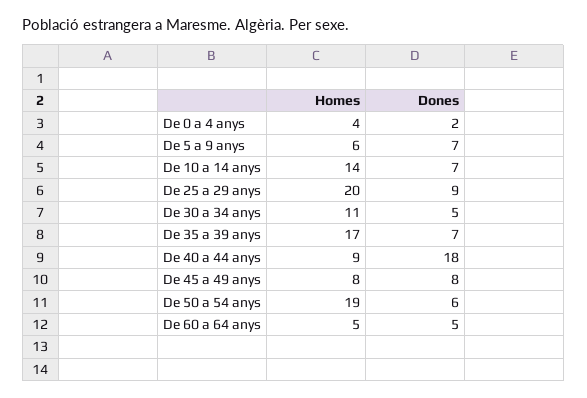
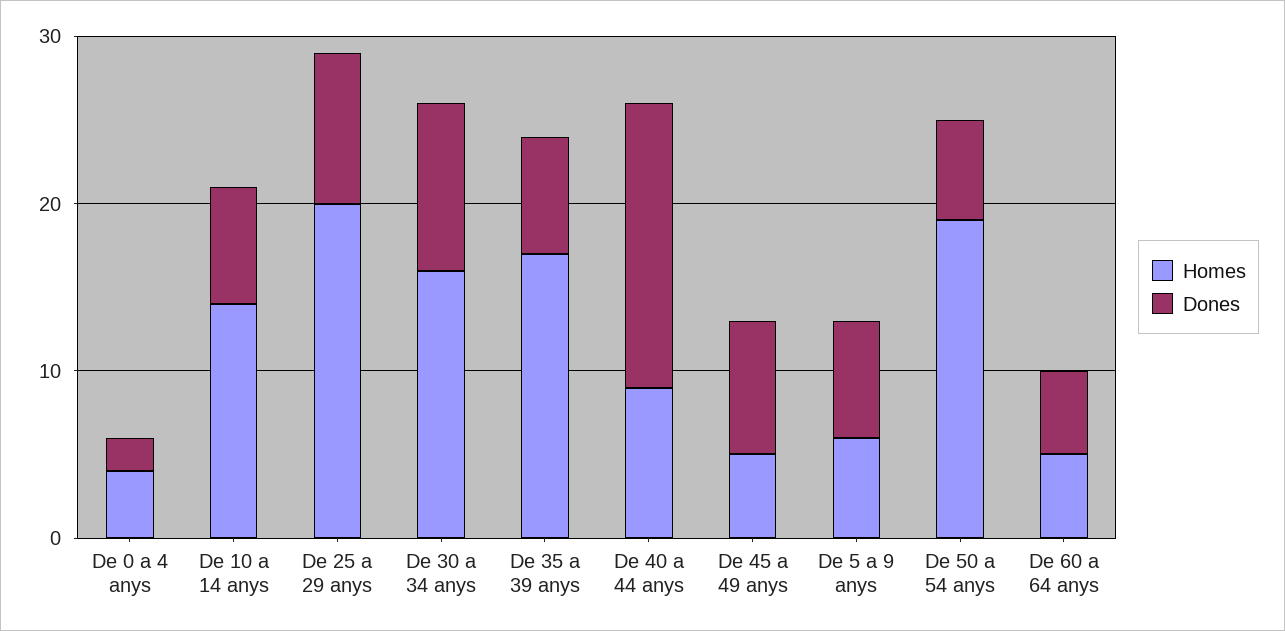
Homes, De 30 a 34 anys: 11 -> 16
Dones, De 30 a 34 anys: 5 -> 10
Dones, De 40 a 44 anys: 18 -> 17
Homes, De 45 a 49 anys: 8 -> 5

